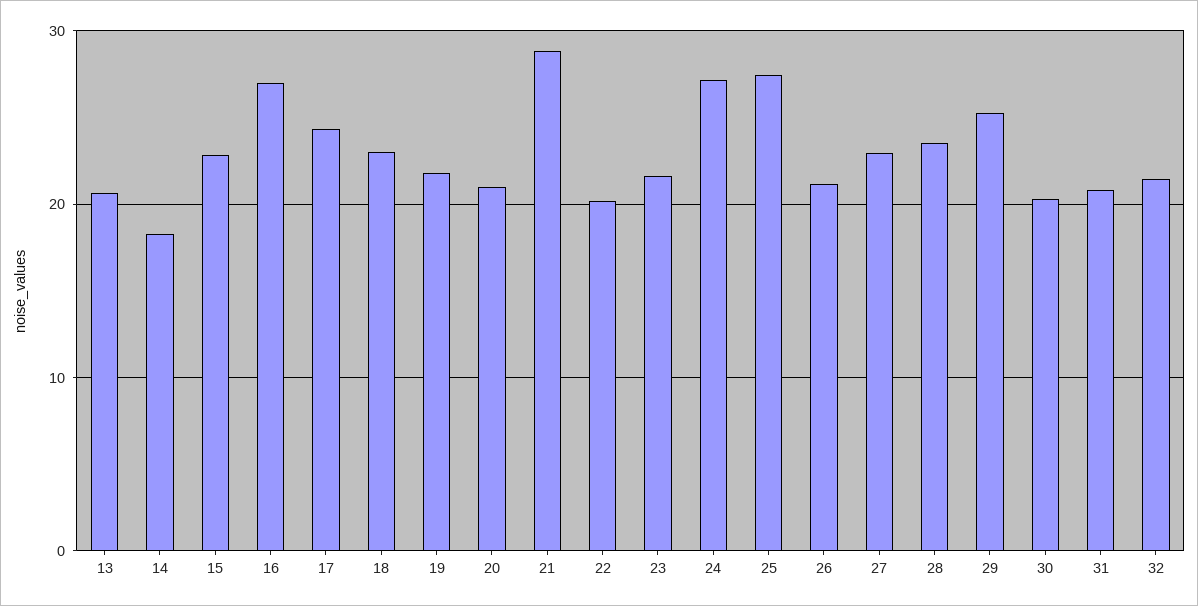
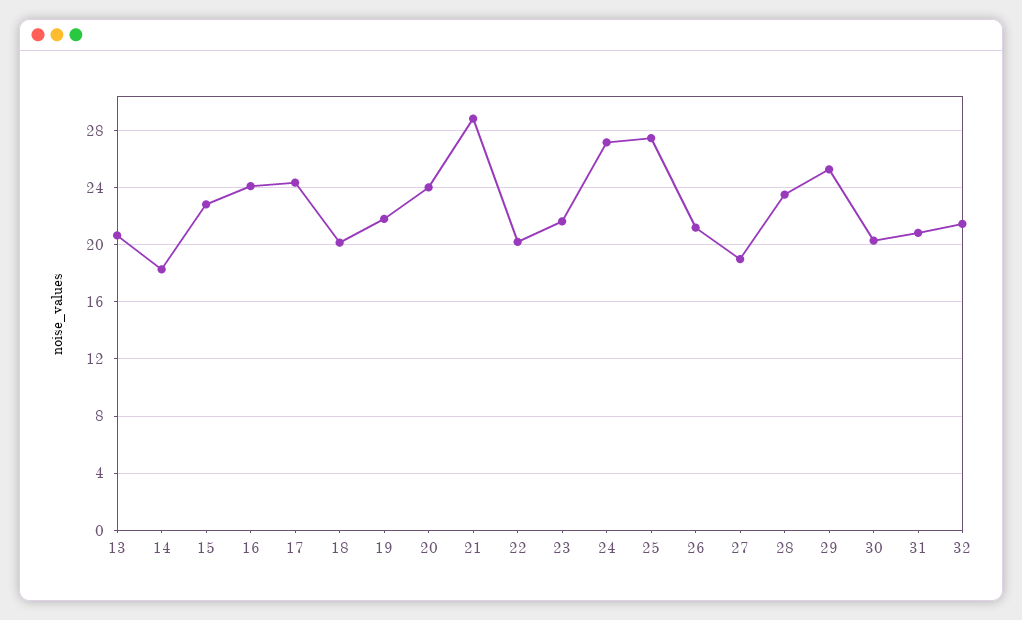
16: 27 -> 24
18: 23 -> 20
20: 21 -> 24
27: 23 -> 19

